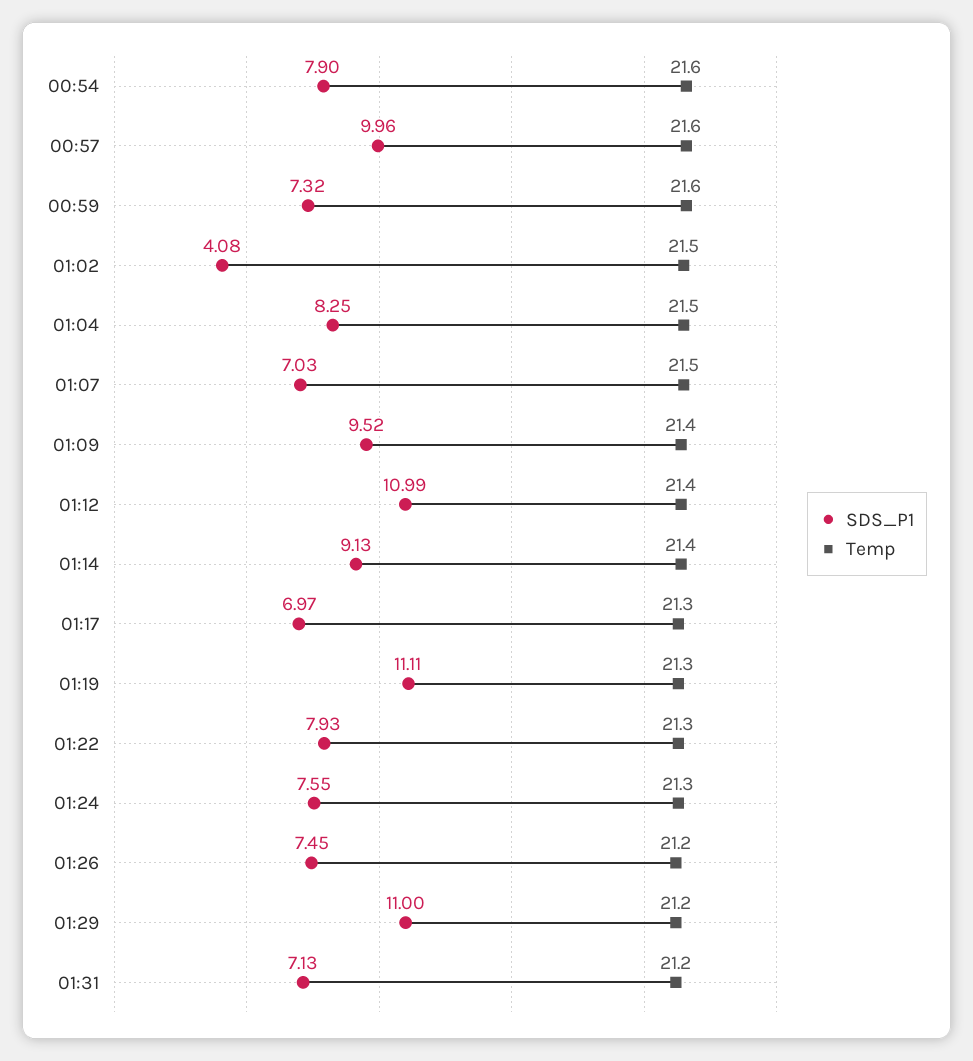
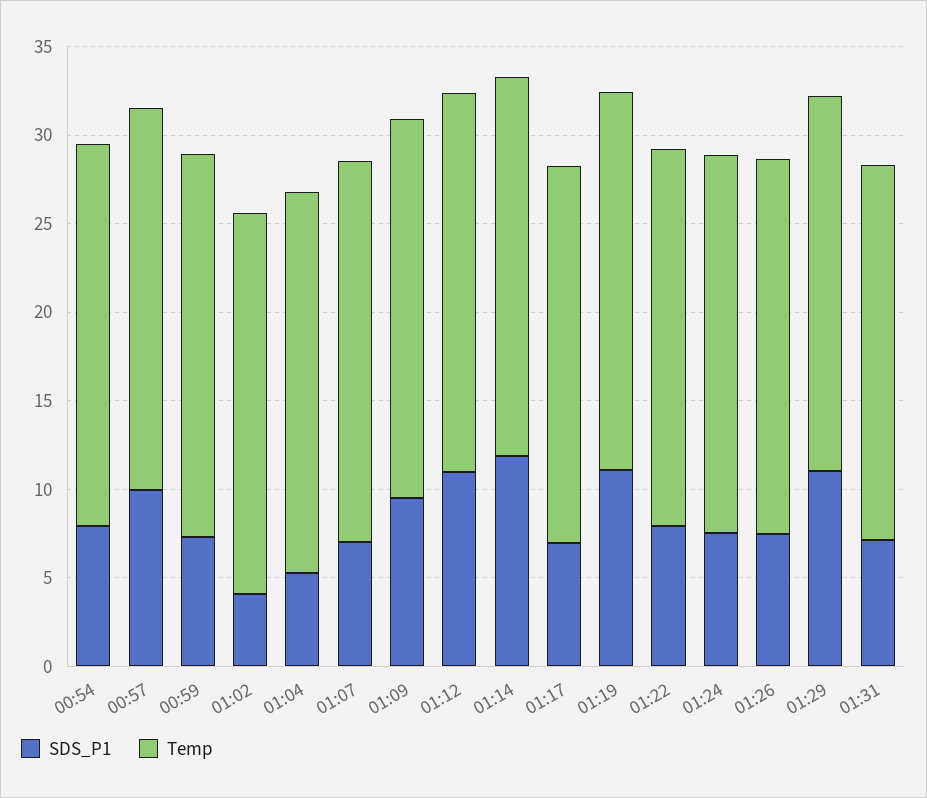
SDS_P1, 01:04: 8.25 -> 5
SDS_P1, 01:14: 9.13 -> 12

